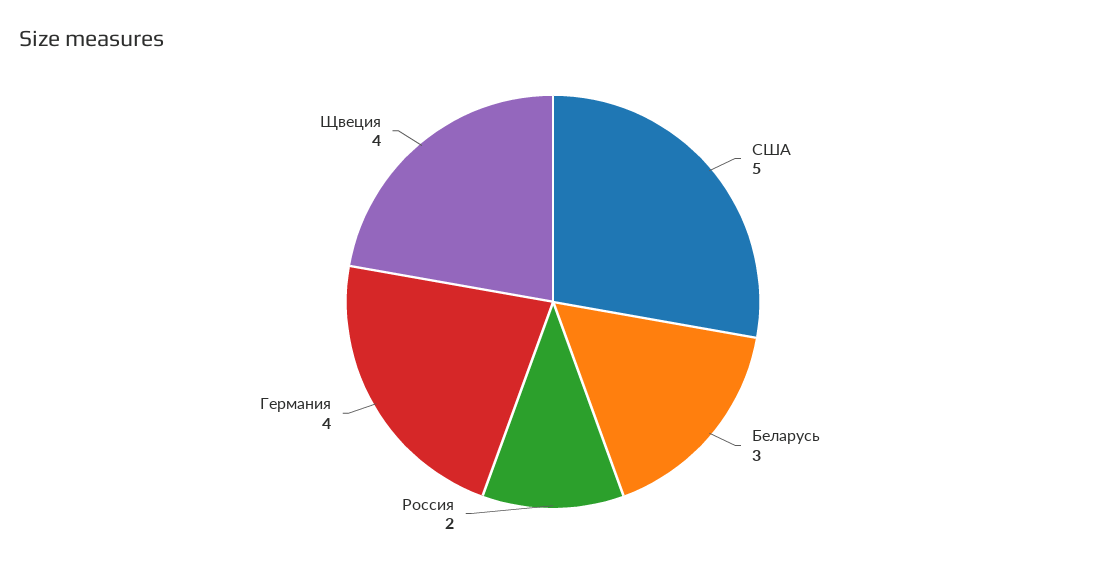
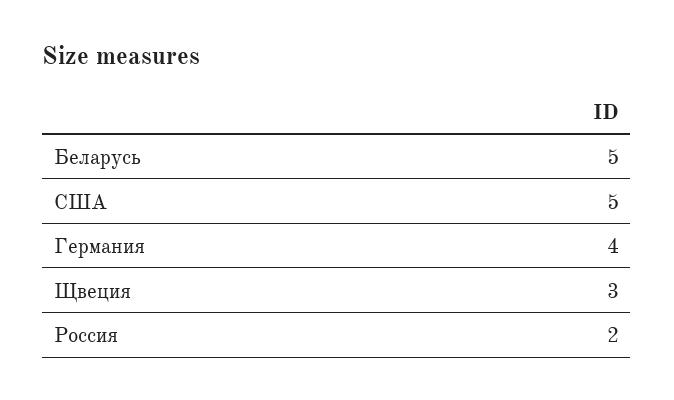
Беларусь: 3 -> 5
Щвеция: 4 -> 3

